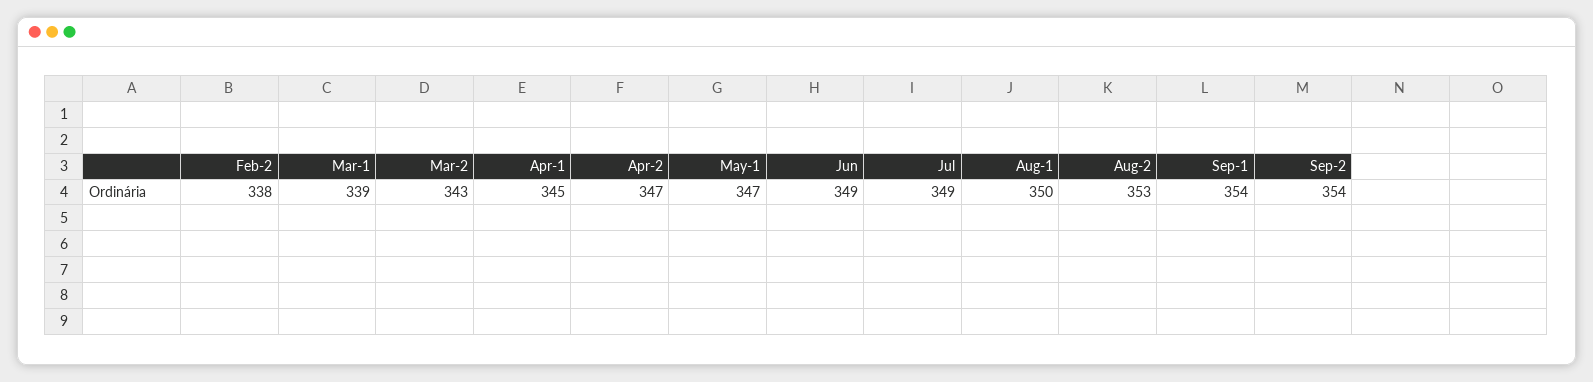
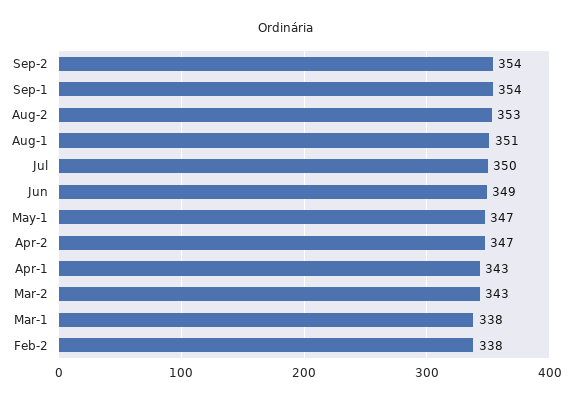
Mar-1: 339 -> 338
Apr-1: 345 -> 343
Jul: 349 -> 350
Aug-1: 350 -> 351

